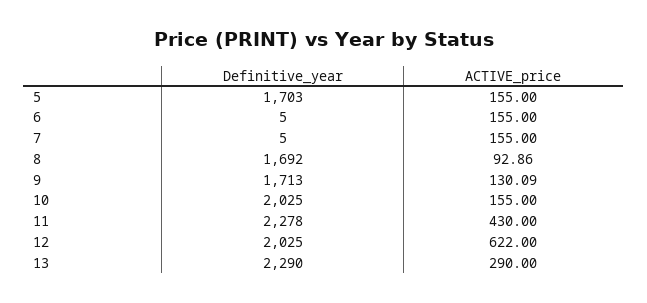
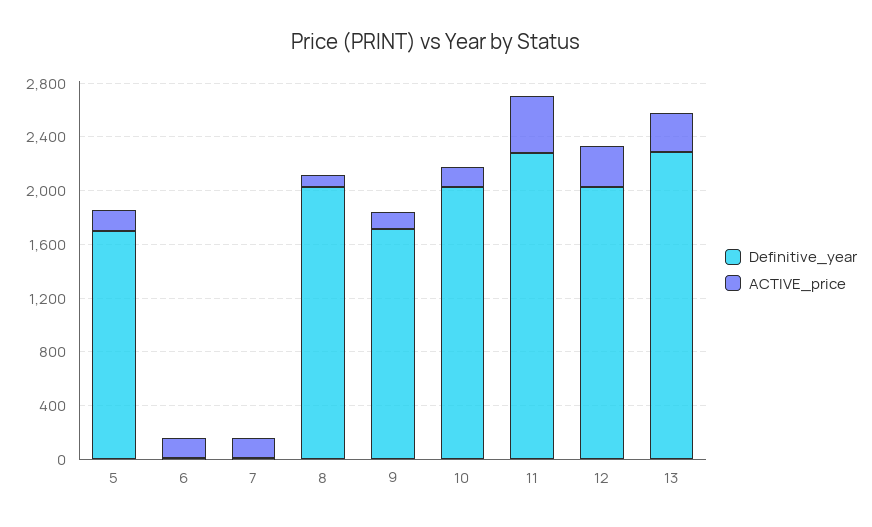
Definitive_year, 8: 1692 -> 2000
ACTIVE_price, 12: 622 -> 300

